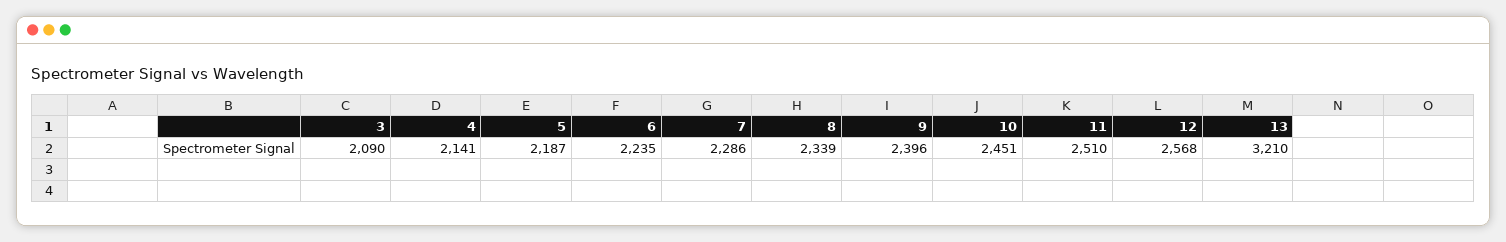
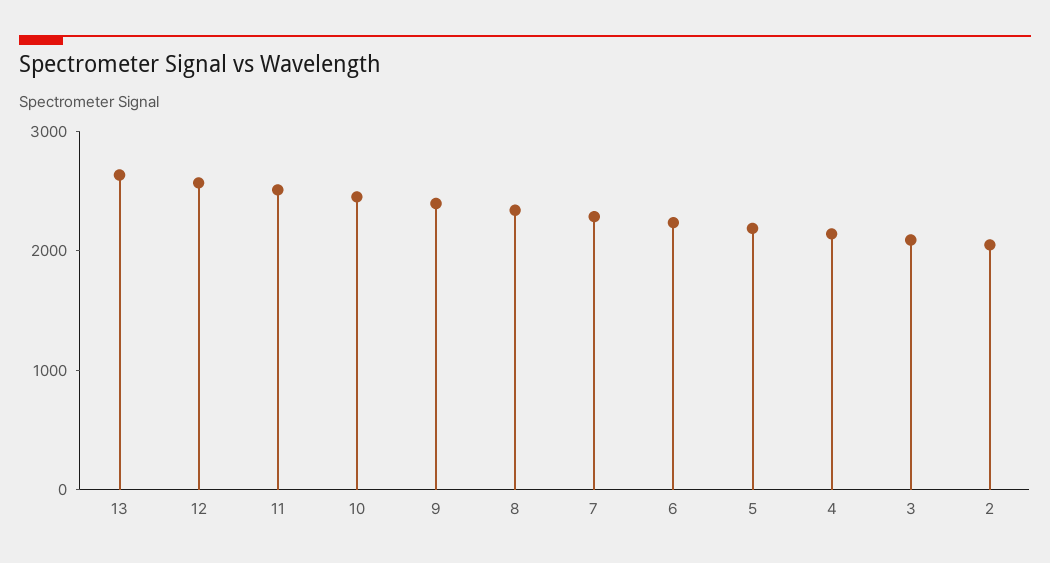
13: 3210 -> 2600
2: none -> 2000

